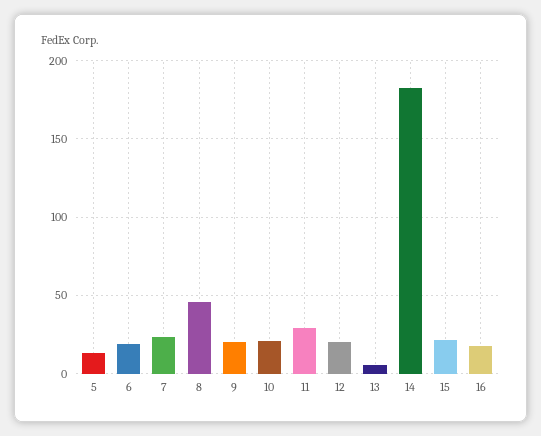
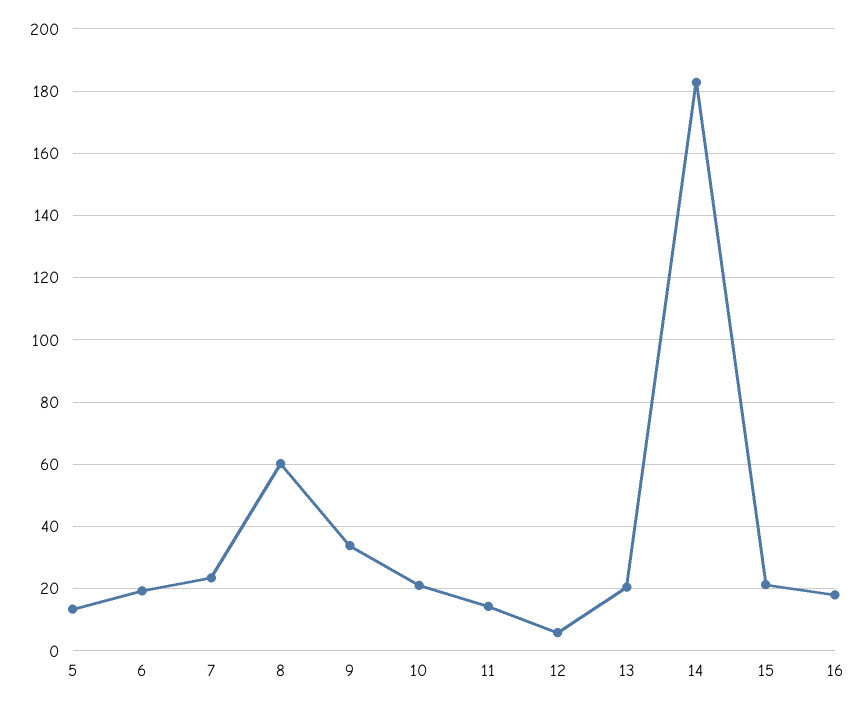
8: 45 -> 60
9: 20 -> 34
11: 30 -> 14
12: 20 -> 6
13: 5 -> 20

